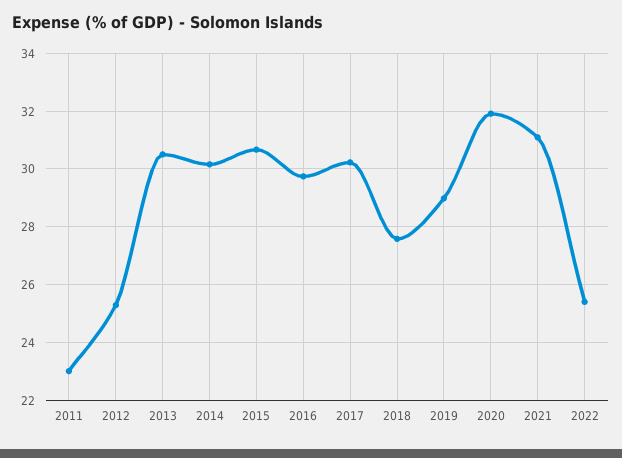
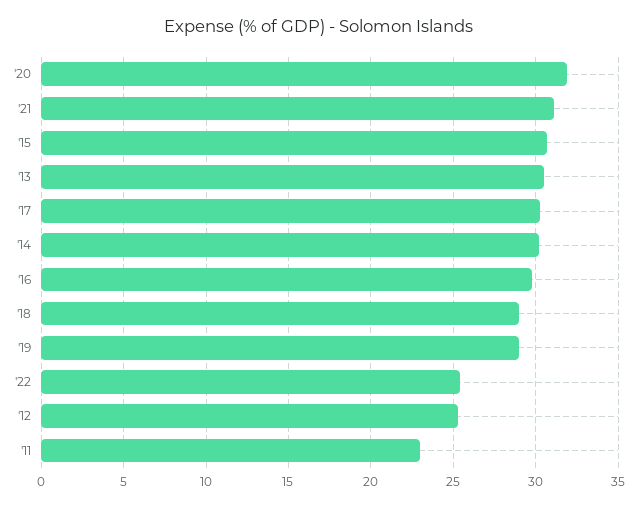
2018: 27.5 -> 29

